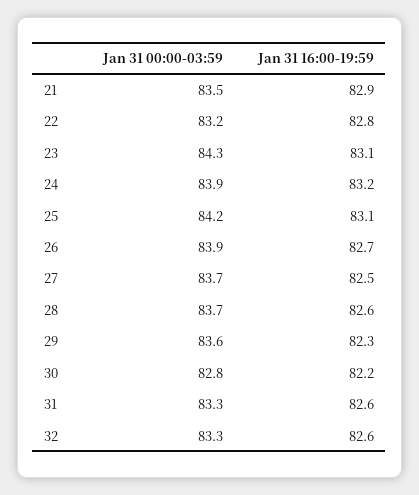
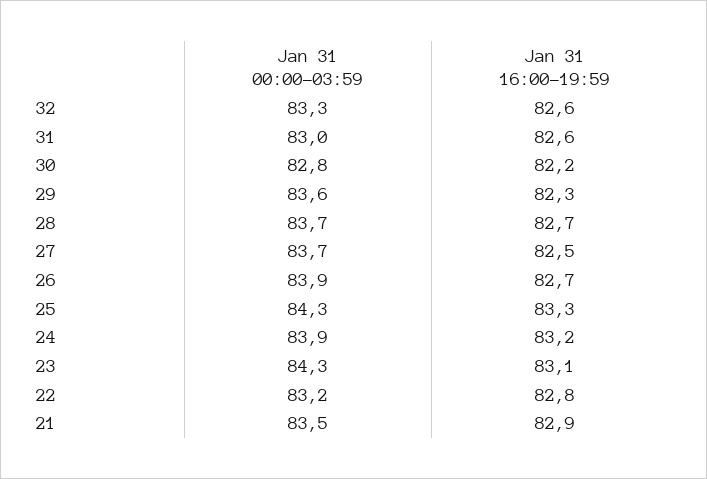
Jan 31 00:00-03:59, 25: 84.2 -> 84.3
Jan 31 16:00-19:59, 25: 83.1 -> 83.3
Jan 31 16:00-19:59, 28: 82.6 -> 82.7
Jan 31 00:00-03:59, 31: 83.3 -> 83

